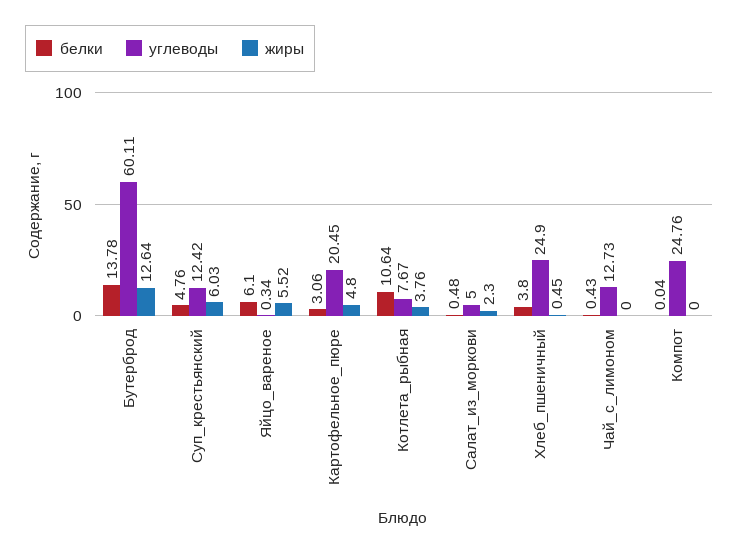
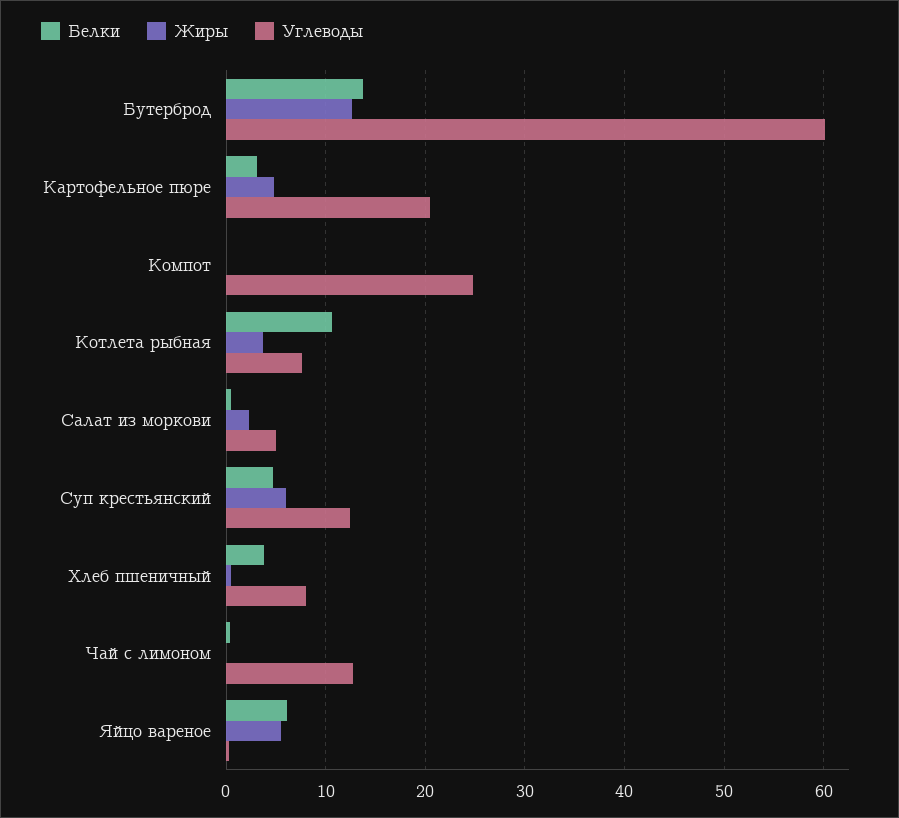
углеводы, Хлеб_пшеничный: 24.9 -> 8

